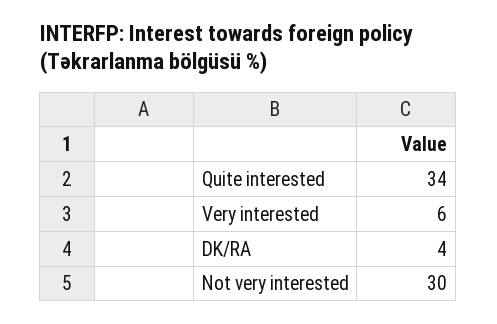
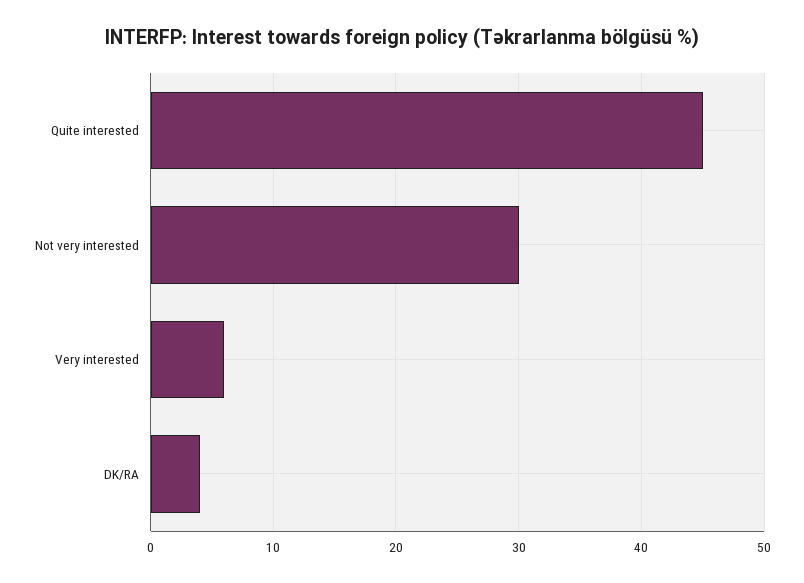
Quite interested: 34 -> 45

